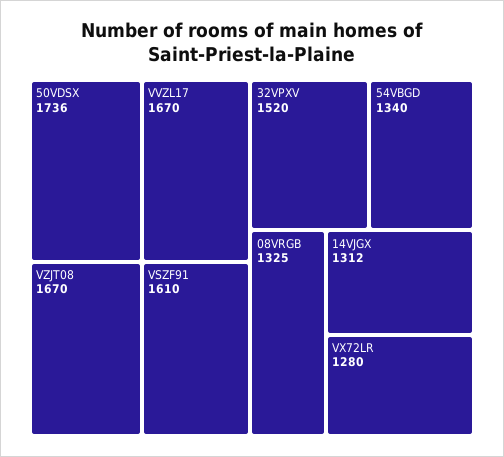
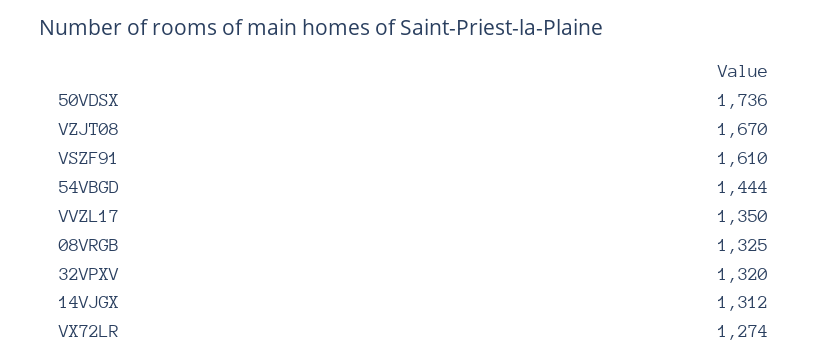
VVZL17: 1670 -> 1350
32VPXV: 1520 -> 1320
54VBGD: 1340 -> 1444
VX72LR: 1280 -> 1274

